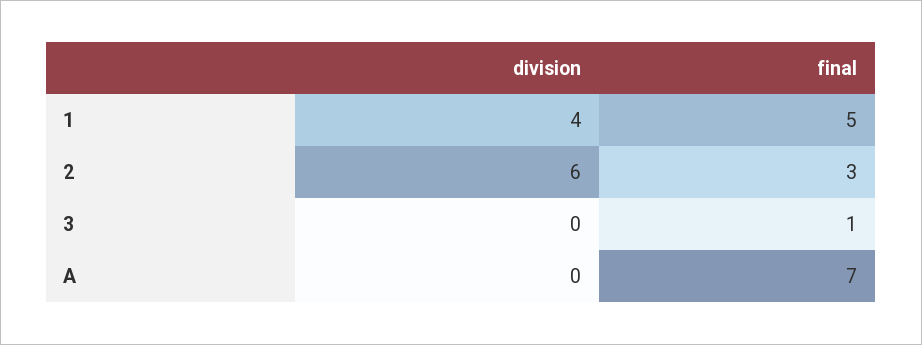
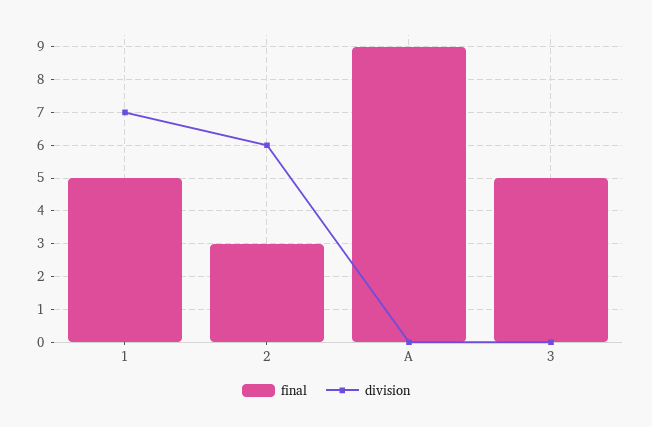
division, 1: 4 -> 7
final, 3: 1 -> 5
final, A: 7 -> 9

